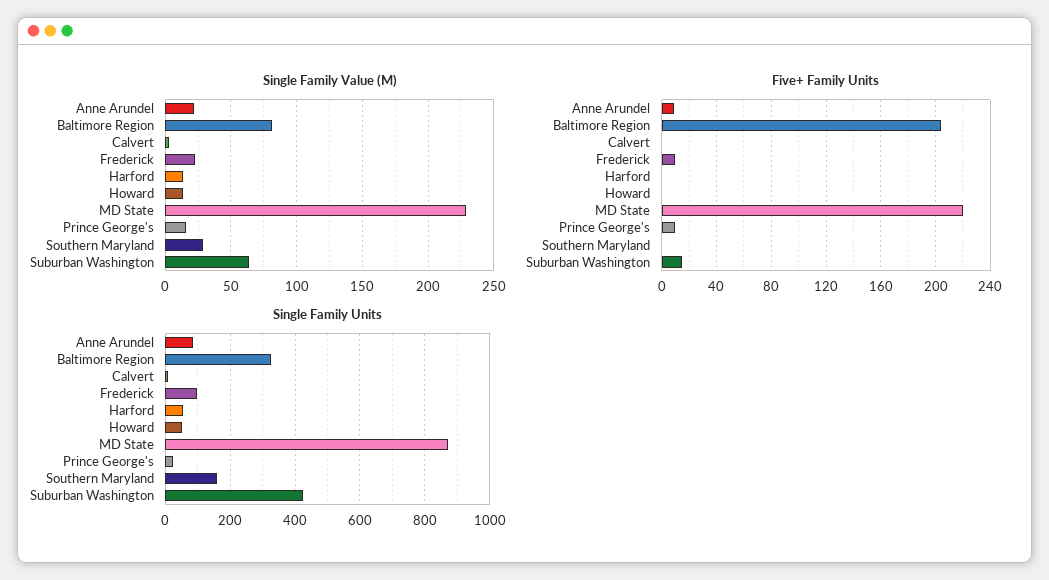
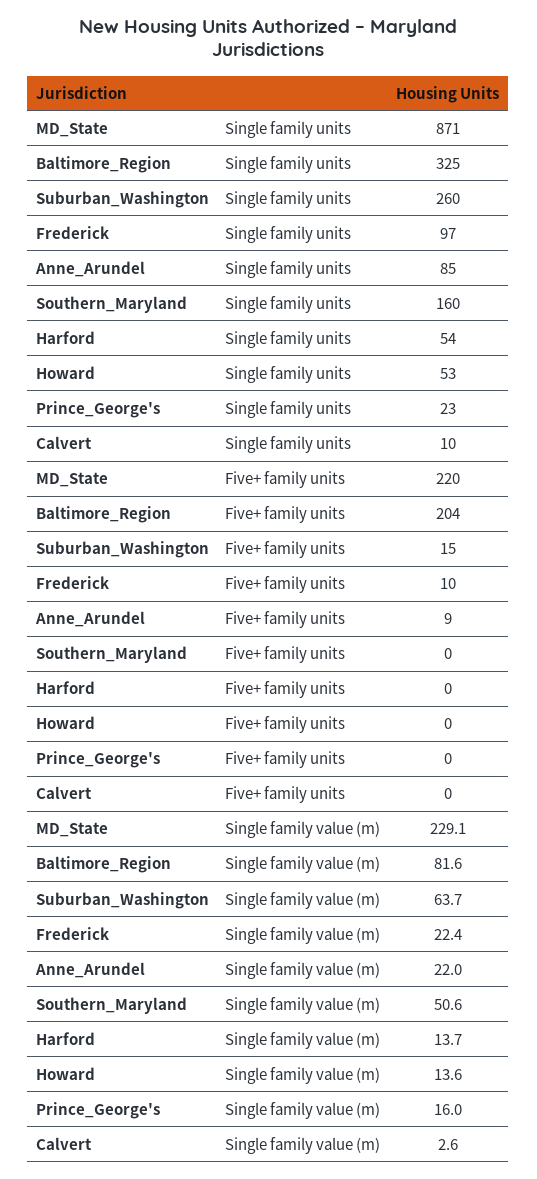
Single Family Value (M), Southern Maryland: 30 -> 50.6
Five+ Family Units, Prince George's: 10 -> 0
Single Family Units, Suburban Washington: 420 -> 260

